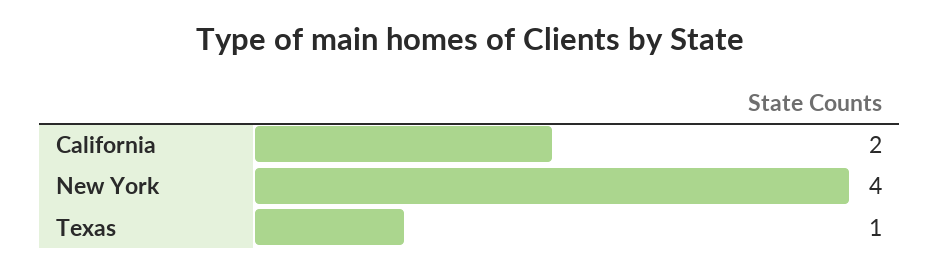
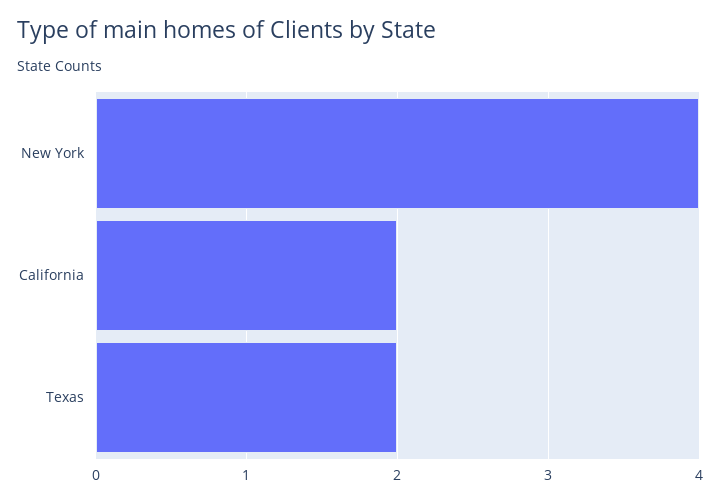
Texas: 1 -> 2

